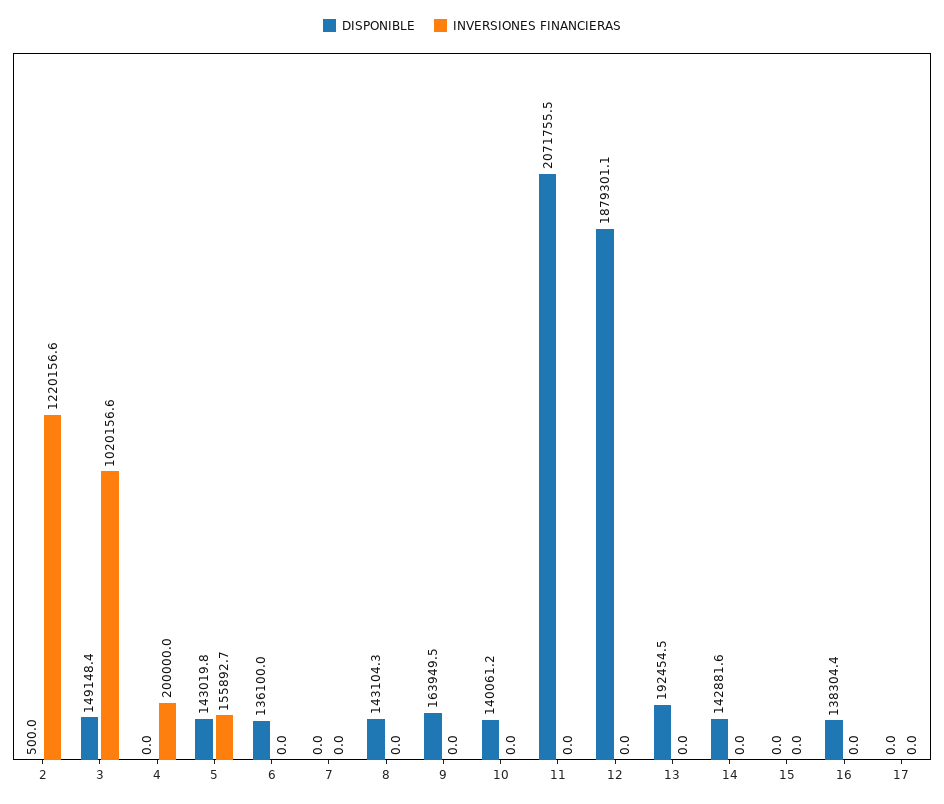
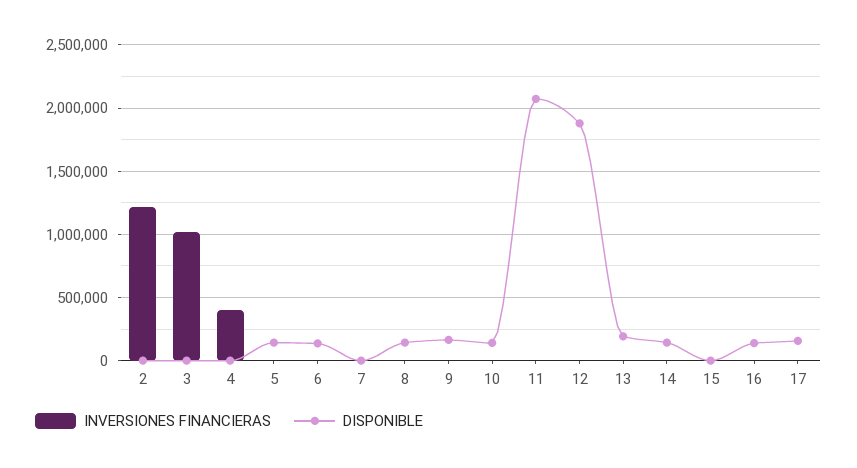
DISPONIBLE, 3: 149148.4 -> 0
INVERSIONES FINANCIERAS, 4: 200000 -> 400000
INVERSIONES FINANCIERAS, 5: 155892.7 -> 0
DISPONIBLE, 17: 0 -> 150000

